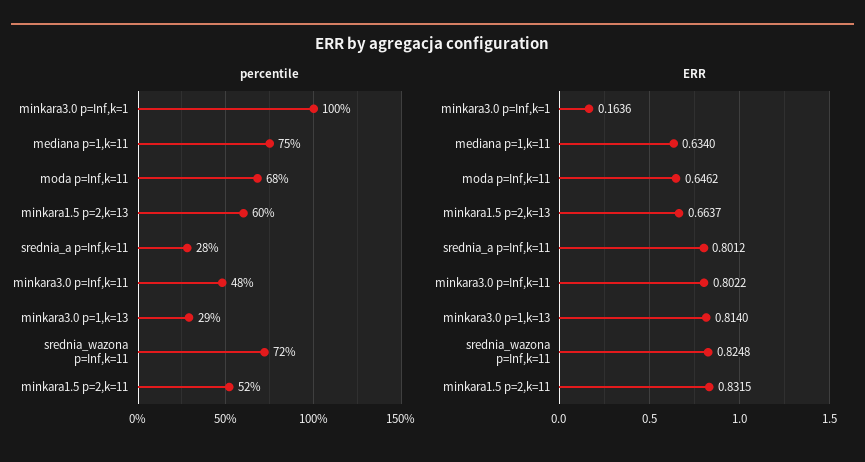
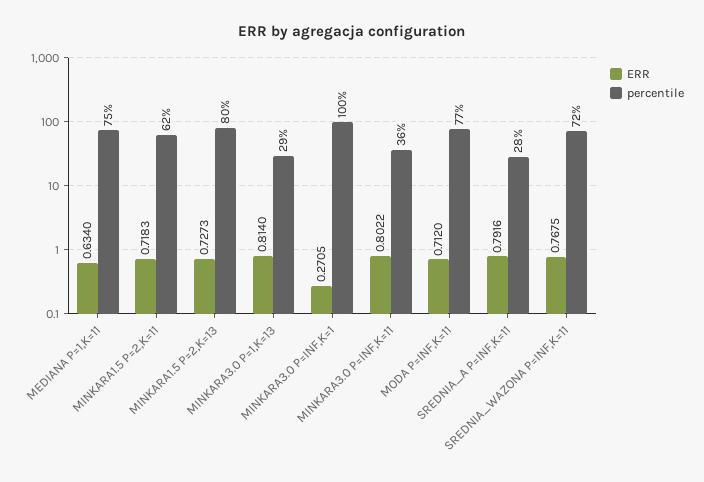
percentile, moda p=Inf,k=11: 68 -> 77
percentile, minkara1.5 p=2,k=13: 60 -> 80
percentile, minkara3.0 p=Inf,k=11: 48 -> 36
percentile, minkara1.5 p=2,k=11: 52 -> 62
ERR, minkara3.0 p=Inf,k=1: 0.1636 -> 0.2705
ERR, moda p=Inf,k=11: 0.6462 -> 0.712
ERR, minkara1.5 p=2,k=13: 0.6637 -> 0.7273
ERR, srednia_a p=Inf,k=11: 0.8012 -> 0.7916
ERR, srednia_wazona p=Inf,k=11: 0.8248 -> 0.7675
ERR, minkara1.5 p=2,k=11: 0.8315 -> 0.7183

